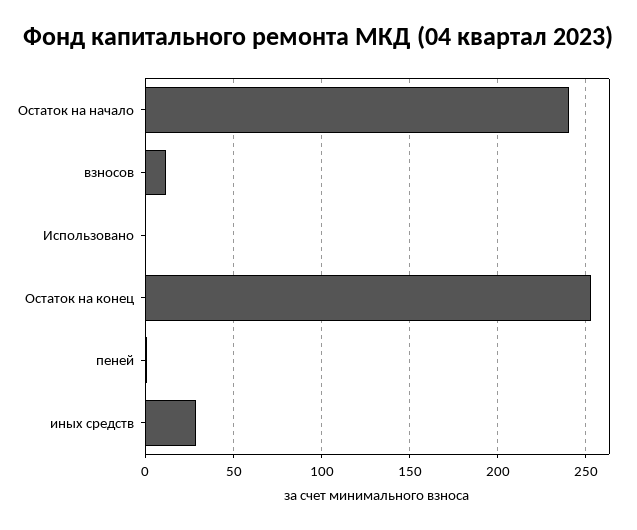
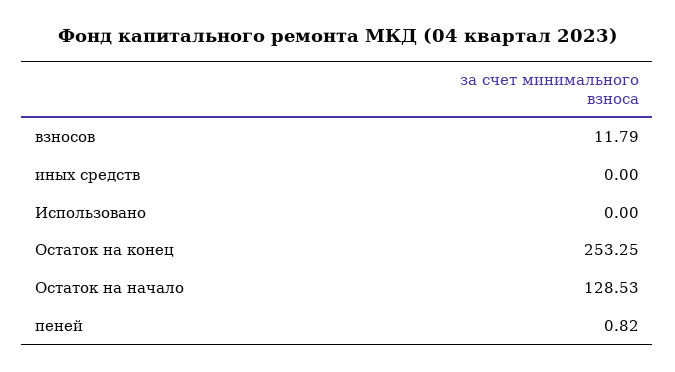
Остаток на начало: 240 -> 128.53
иных средств: 30 -> 0

